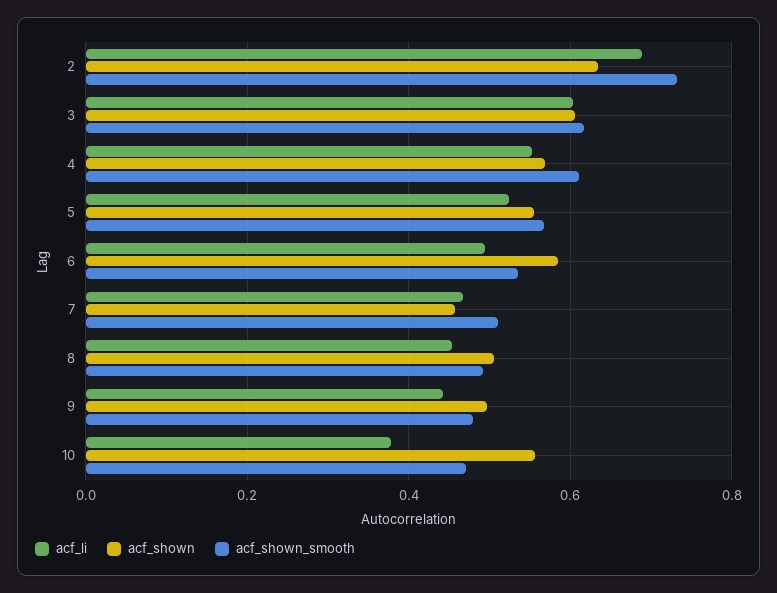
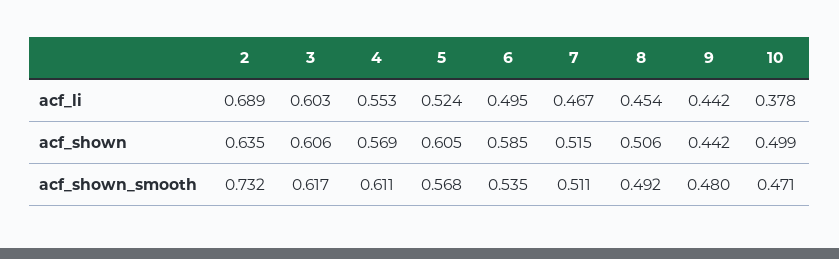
acf_shown, 5: 0.56 -> 0.605
acf_shown, 7: 0.46 -> 0.515
acf_shown, 9: 0.5 -> 0.442
acf_shown, 10: 0.56 -> 0.499

